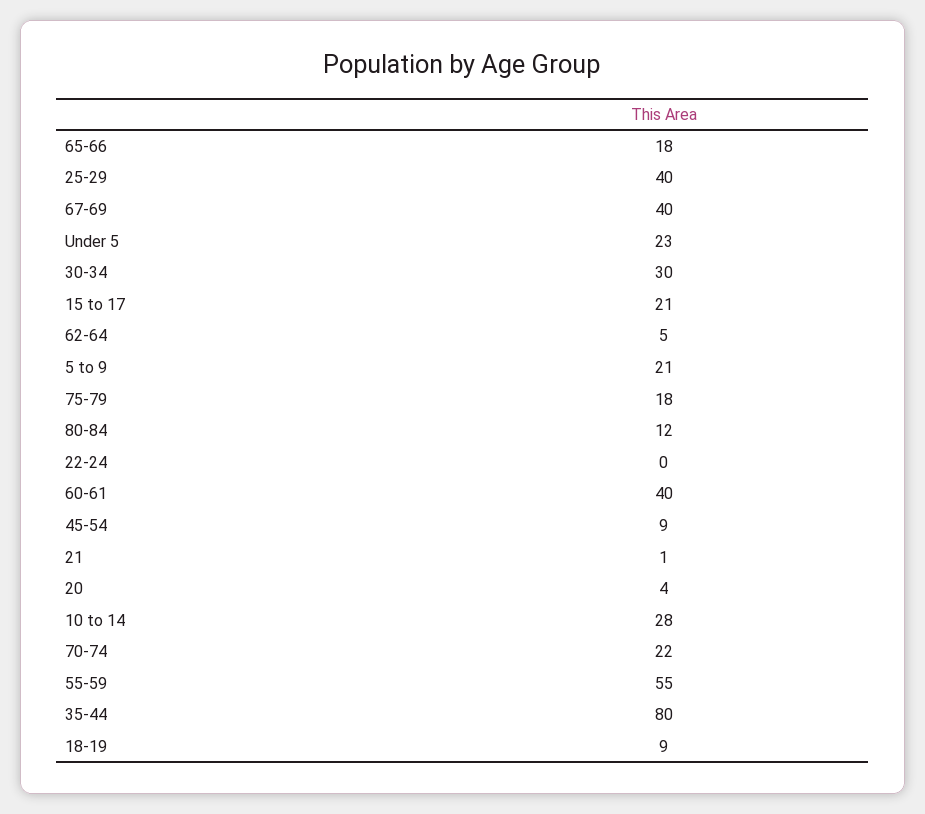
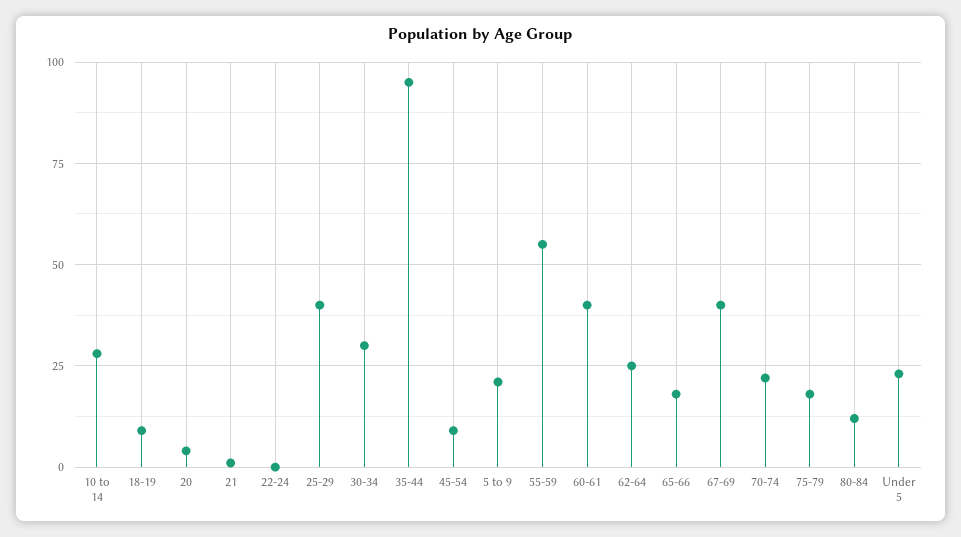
15 to 17: 21 -> none
62-64: 5 -> 25
35-44: 80 -> 95

